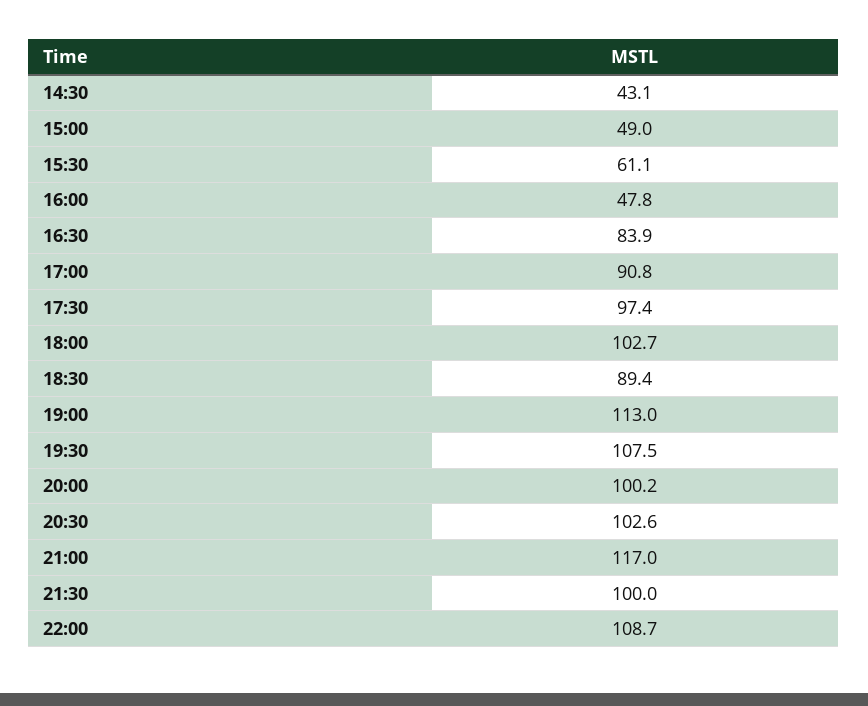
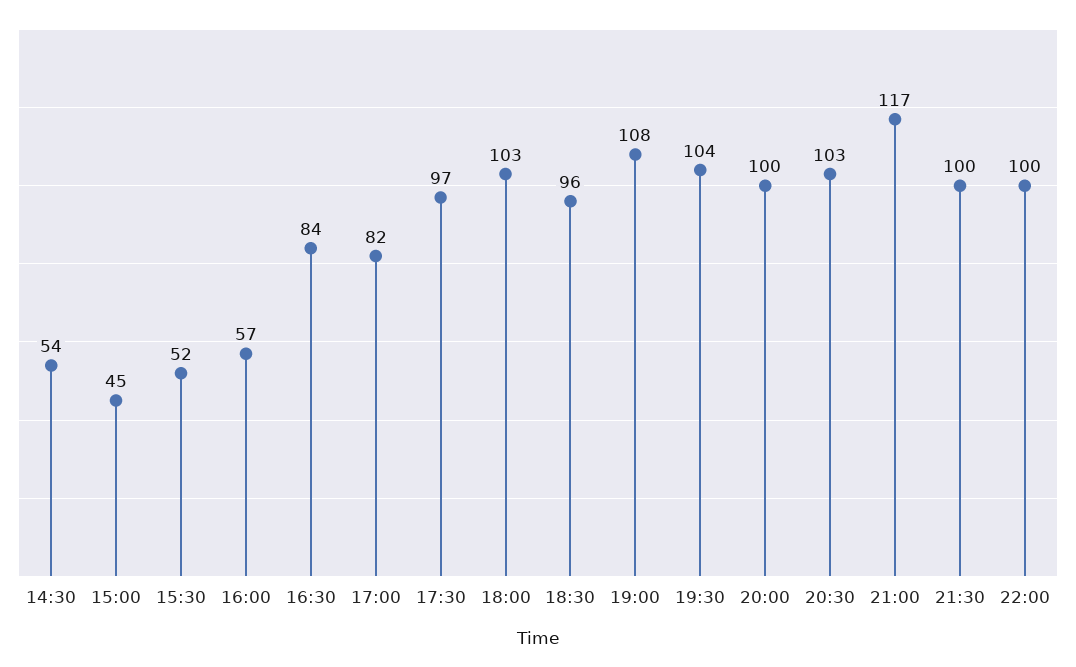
14:30: 43.1 -> 54
15:00: 49 -> 45
15:30: 61.1 -> 52
16:00: 47.8 -> 57
17:00: 90.8 -> 82
18:30: 89.4 -> 96
19:00: 113 -> 108
19:30: 107.5 -> 104
22:00: 108.7 -> 100

